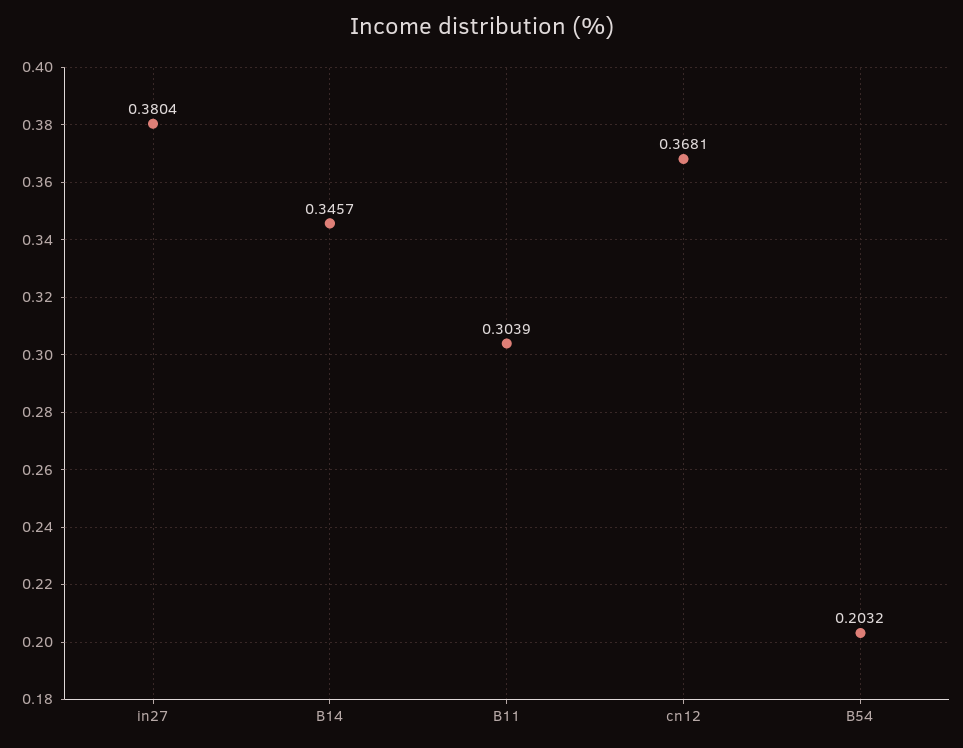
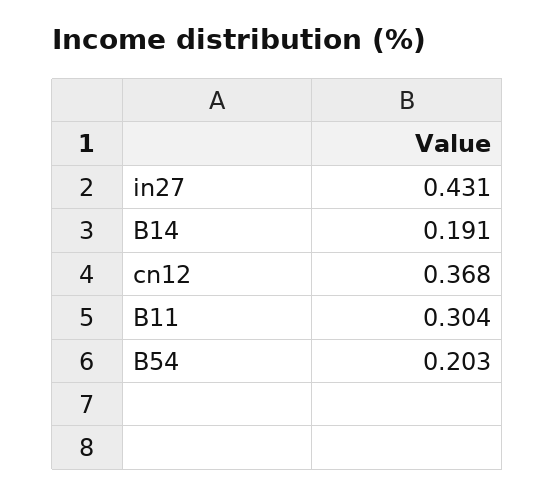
in27: 0.3804 -> 0.431
B14: 0.3457 -> 0.191

